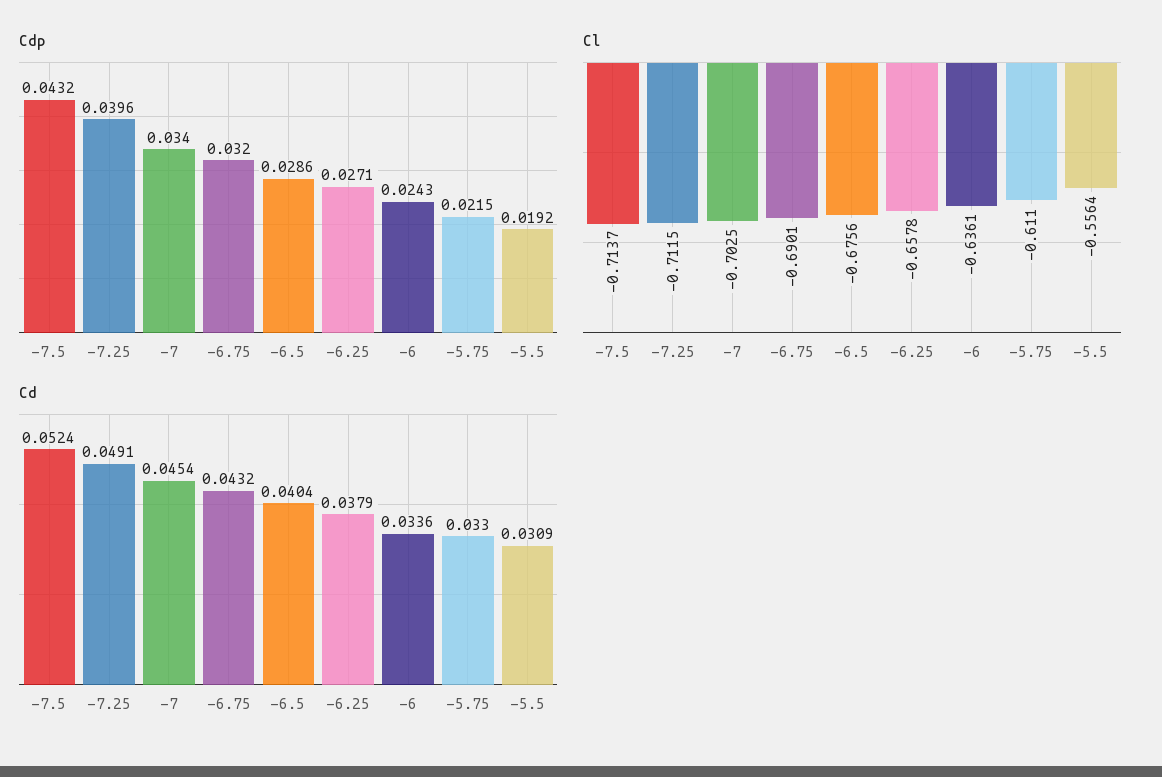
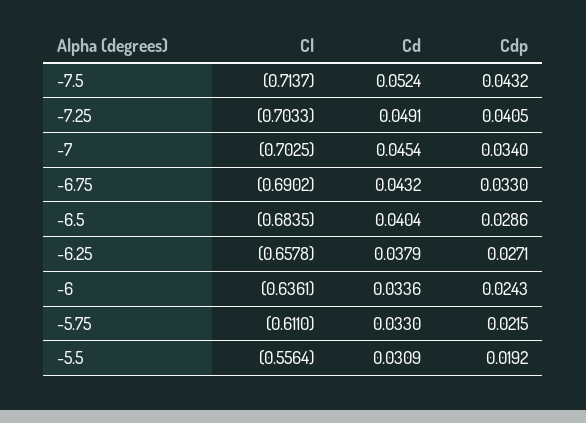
Cdp, -7.25: 0.0396 -> 0.0405
Cdp, -6.75: 0.032 -> 0.033
Cl, -7.25: -0.7115 -> -0.7033
Cl, -6.75: -0.6901 -> -0.6902
Cl, -6.5: -0.6756 -> -0.6835

